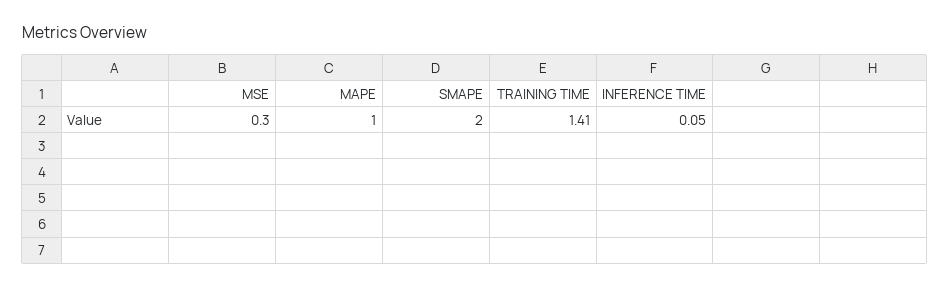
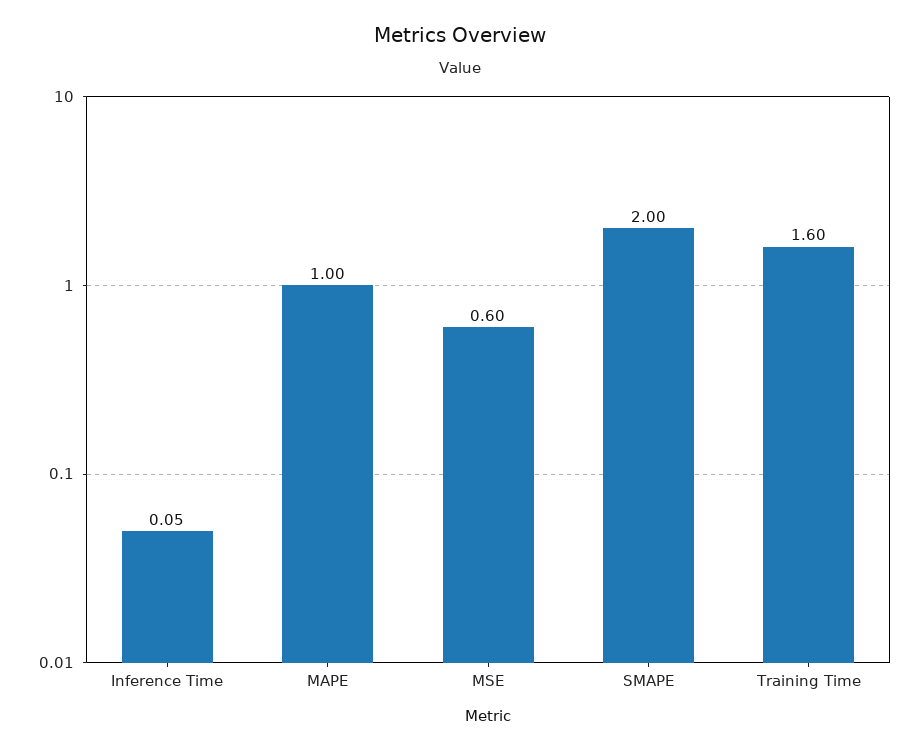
MSE: 0.3 -> 0.6
TRAINING TIME: 1.41 -> 1.6

